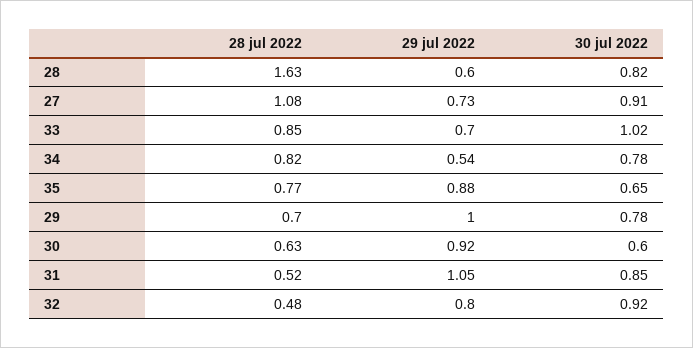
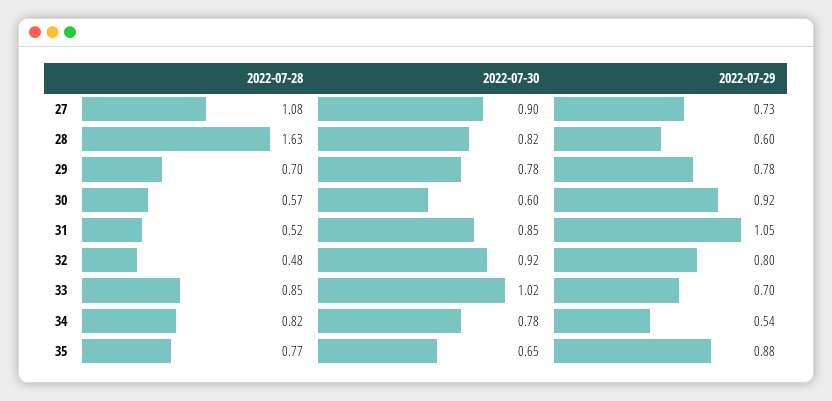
30 jul 2022, 27: 0.91 -> 0.9
29 jul 2022, 29: 1 -> 0.78
28 jul 2022, 30: 0.63 -> 0.57

